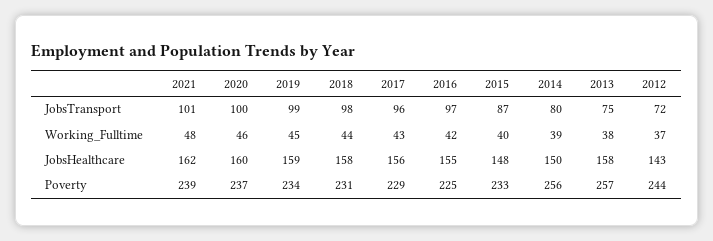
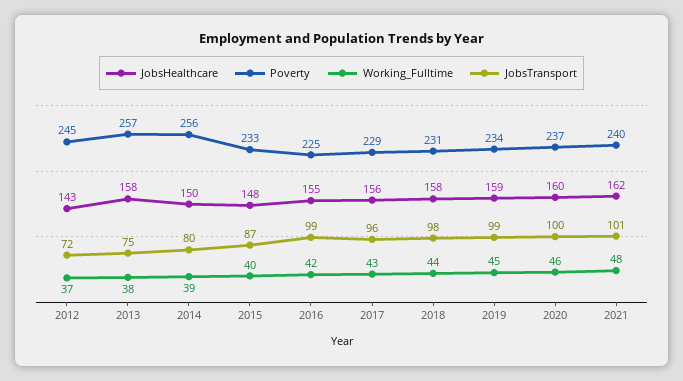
JobsTransport, 2016: 97 -> 99
Poverty, 2021: 239 -> 240
Poverty, 2012: 244 -> 245

